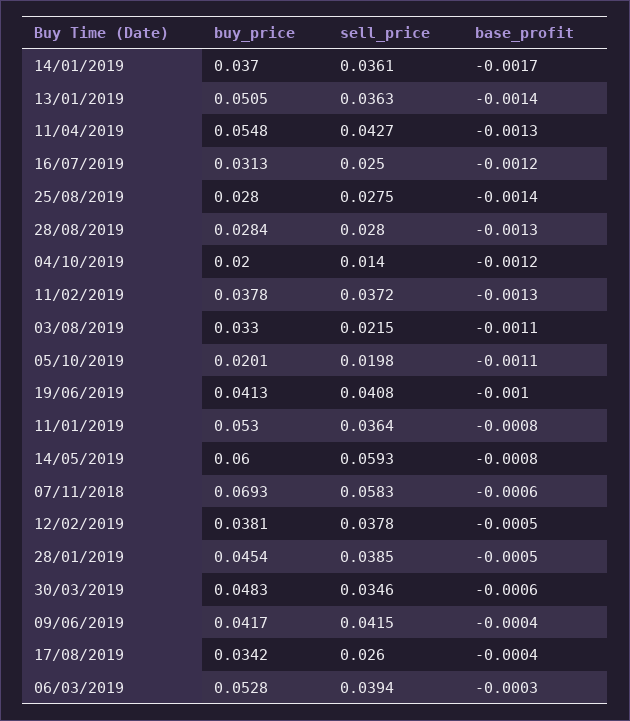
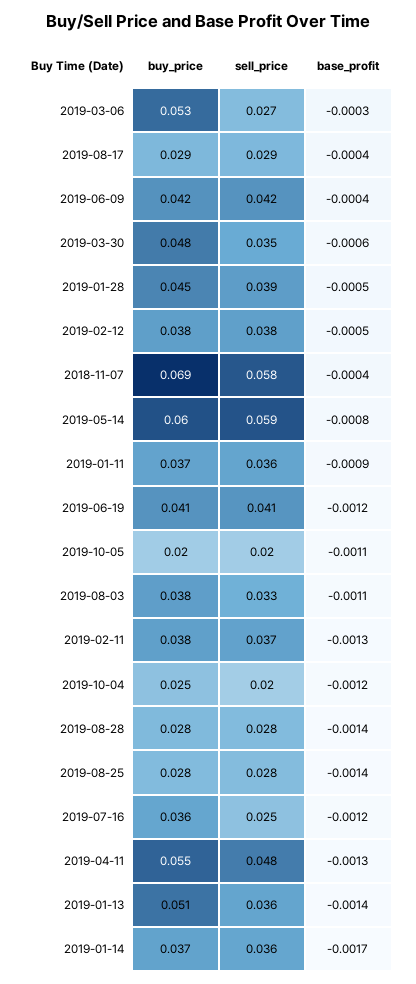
sell_price, 11/04/2019: 0.0427 -> 0.048
buy_price, 16/07/2019: 0.0313 -> 0.036
base_profit, 28/08/2019: -0.0013 -> -0.0014
buy_price, 04/10/2019: 0.02 -> 0.025
sell_price, 04/10/2019: 0.014 -> 0.02
buy_price, 03/08/2019: 0.033 -> 0.038
sell_price, 03/08/2019: 0.0215 -> 0.033
base_profit, 19/06/2019: -0.001 -> -0.0012
buy_price, 11/01/2019: 0.053 -> 0.037
base_profit, 11/01/2019: -0.0008 -> -0.0009
base_profit, 07/11/2018: -0.0006 -> -0.0004
buy_price, 17/08/2019: 0.0342 -> 0.029
sell_price, 17/08/2019: 0.026 -> 0.029
sell_price, 06/03/2019: 0.0394 -> 0.027

